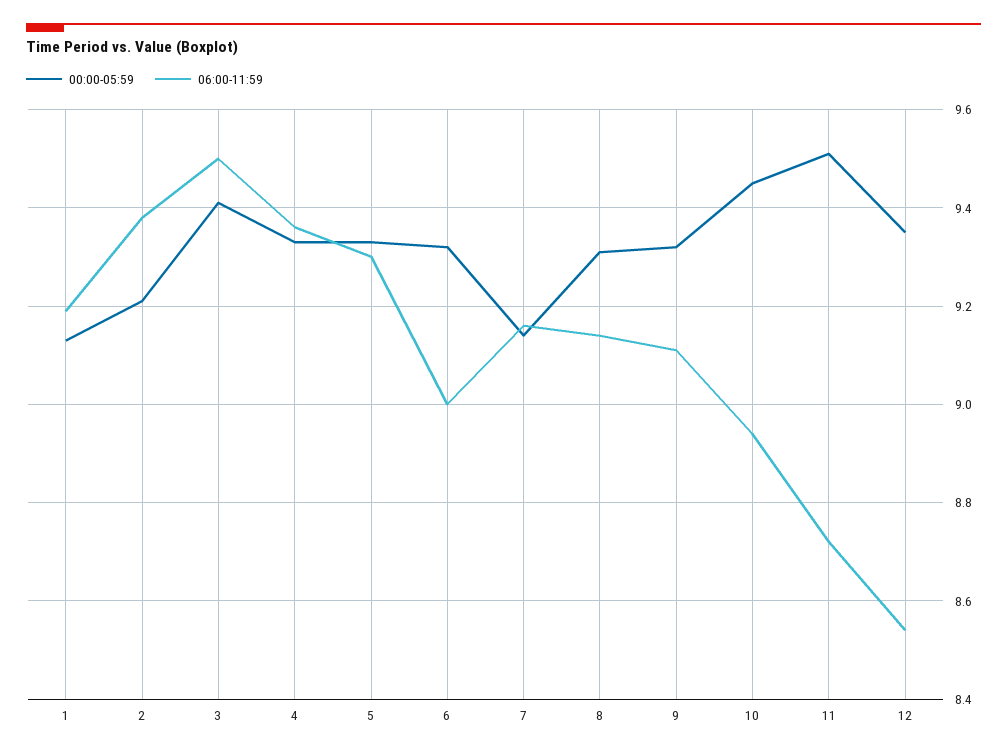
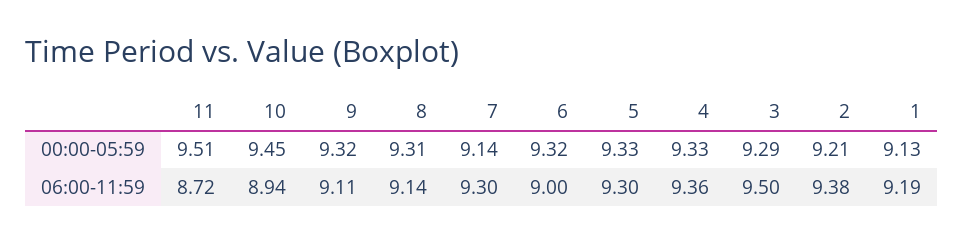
00:00-05:59, 3: 9.4 -> 9.29
06:00-11:59, 7: 9.15 -> 9.3
00:00-05:59, 12: 9.35 -> none
06:00-11:59, 12: 8.55 -> none

